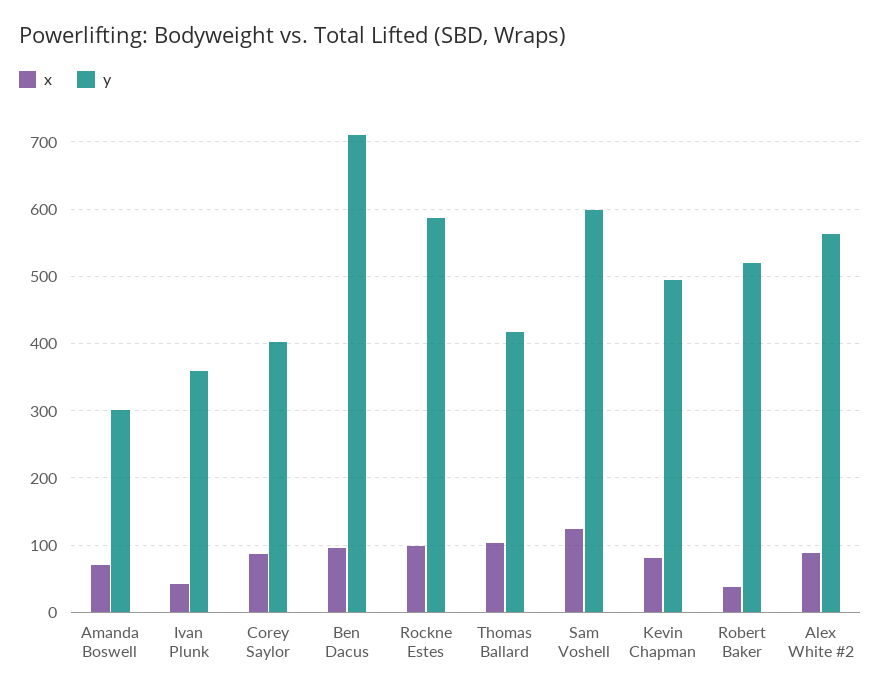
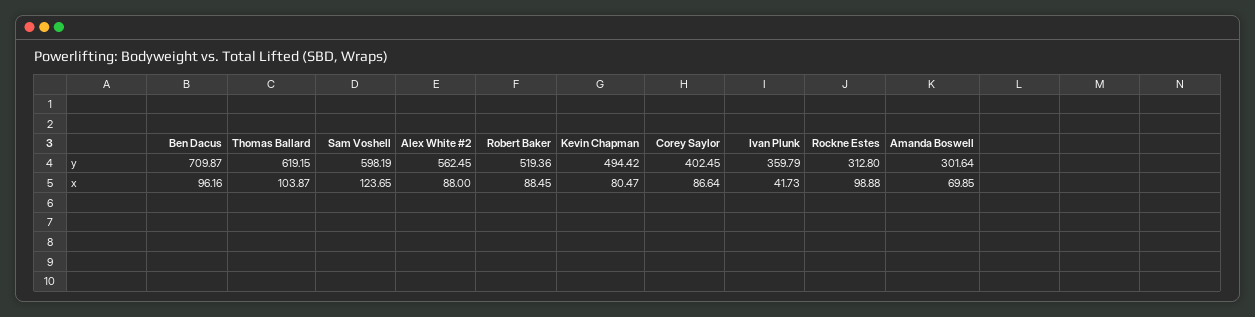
y, Rockne Estes: 590 -> 312.8
y, Thomas Ballard: 420 -> 619.15
x, Robert Baker: 40 -> 88.45

